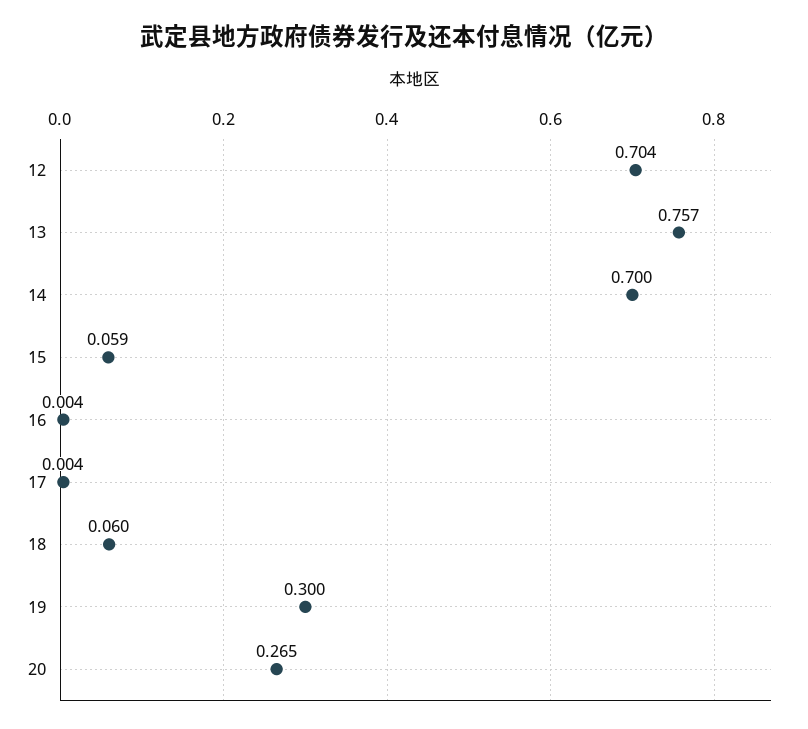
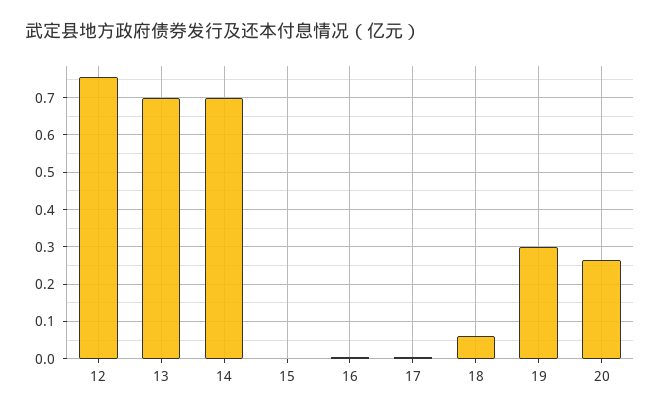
12: 0.704 -> 0.76
13: 0.757 -> 0.7
15: 0.059 -> 0

